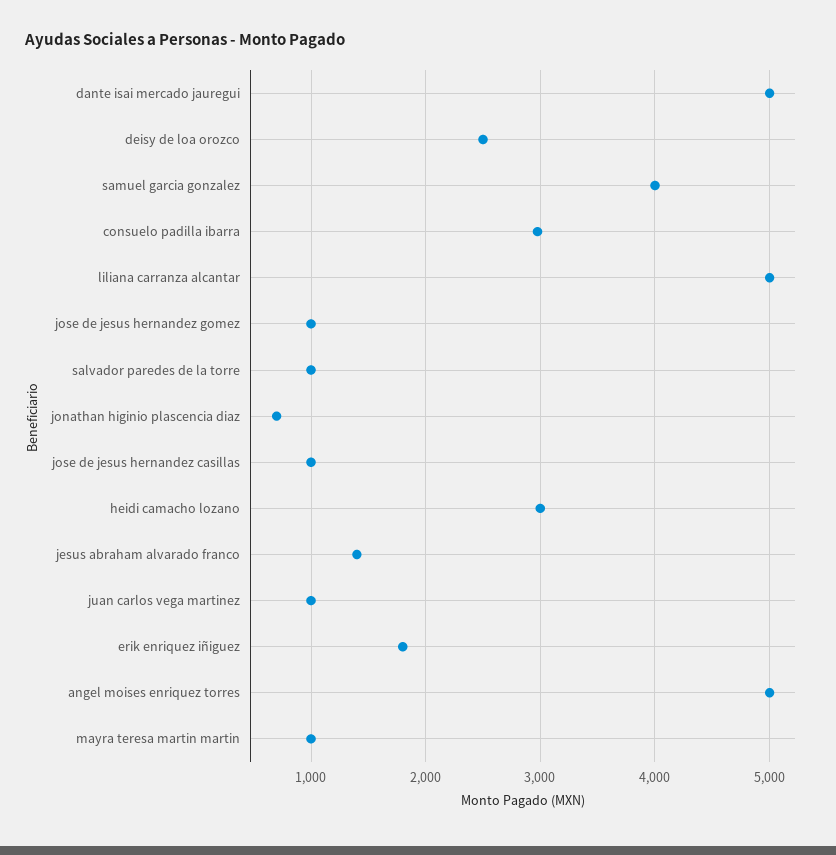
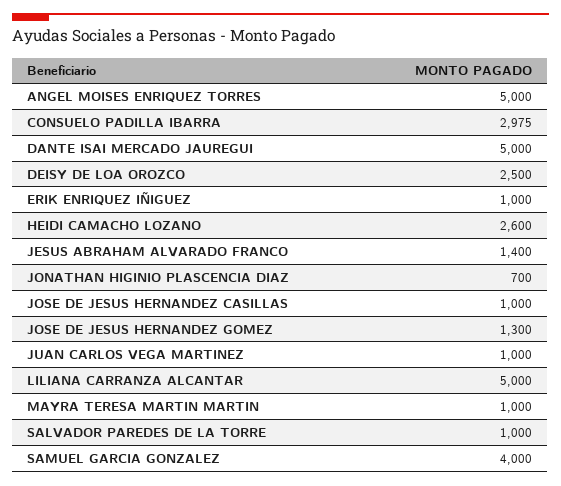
jose de jesus hernandez gomez: 1000 -> 1300
heidi camacho lozano: 3000 -> 2600
erik enriquez iñiguez: 1800 -> 1000

